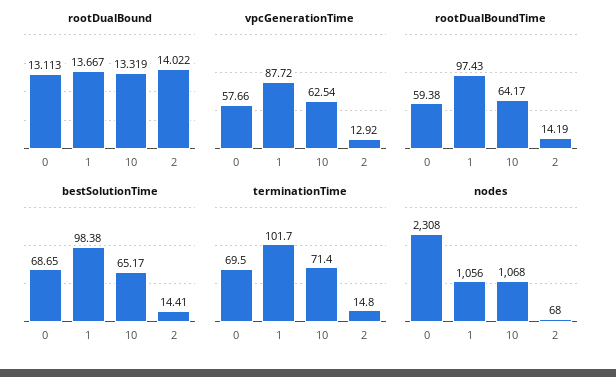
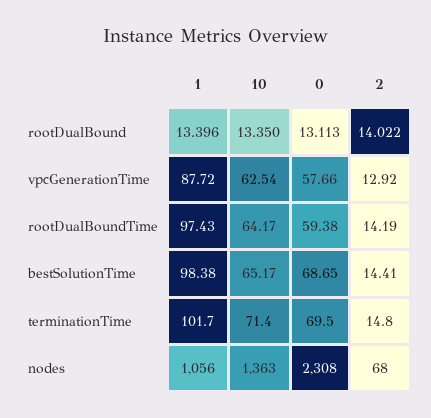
rootDualBound, 1: 13.667 -> 13.396
rootDualBound, 10: 13.319 -> 13.35
nodes, 10: 1068 -> 1363

